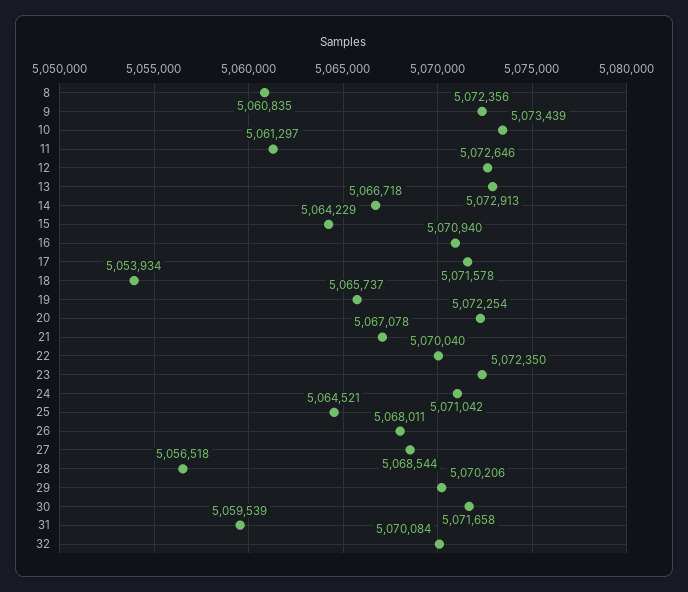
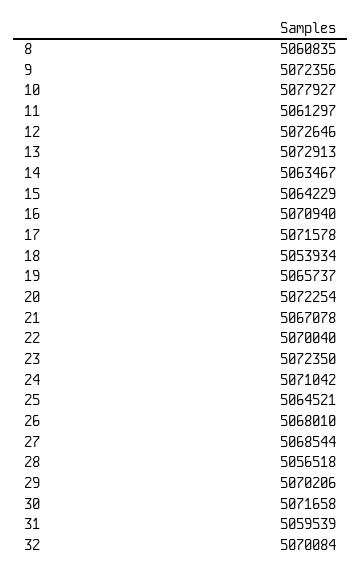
10: 5073439 -> 5077927
14: 5066718 -> 5063467
26: 5068011 -> 5068010

